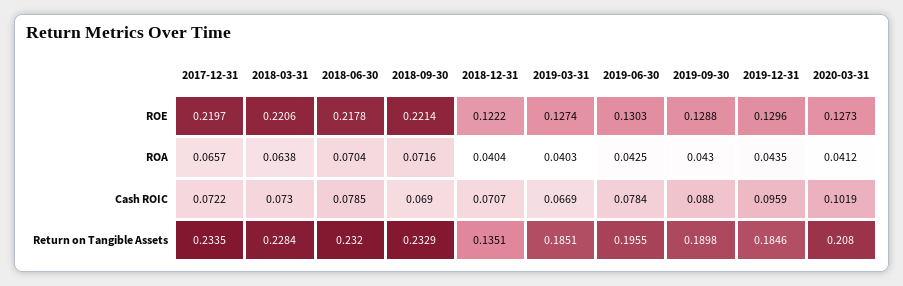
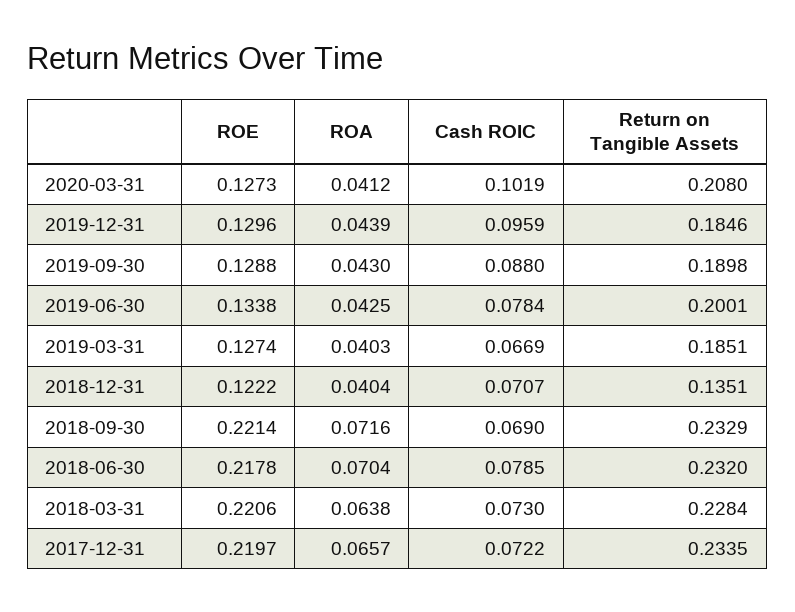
2019-06-30, ROE: 0.1303 -> 0.1338
2019-12-31, ROA: 0.0435 -> 0.0439
2019-06-30, Return on Tangible Assets: 0.1955 -> 0.2001

